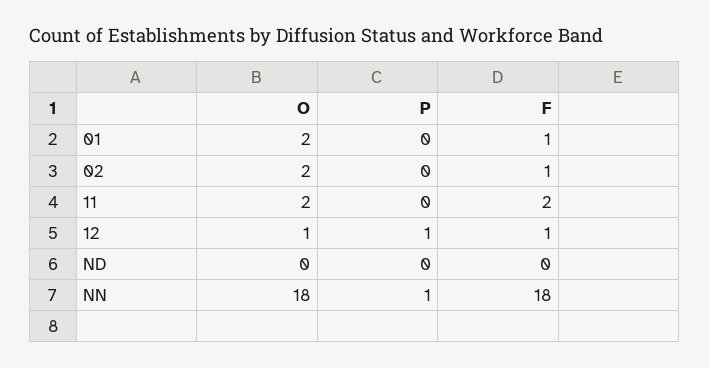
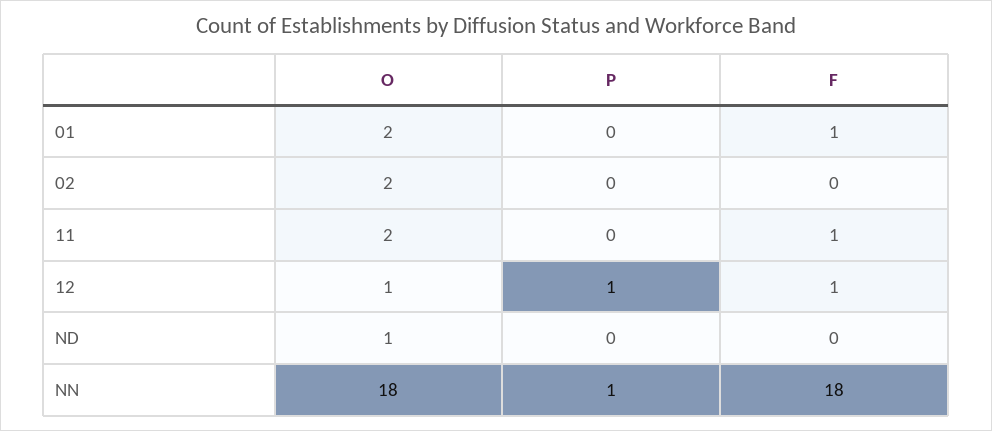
F, 02: 1 -> 0
F, 11: 2 -> 1
O, ND: 0 -> 1

